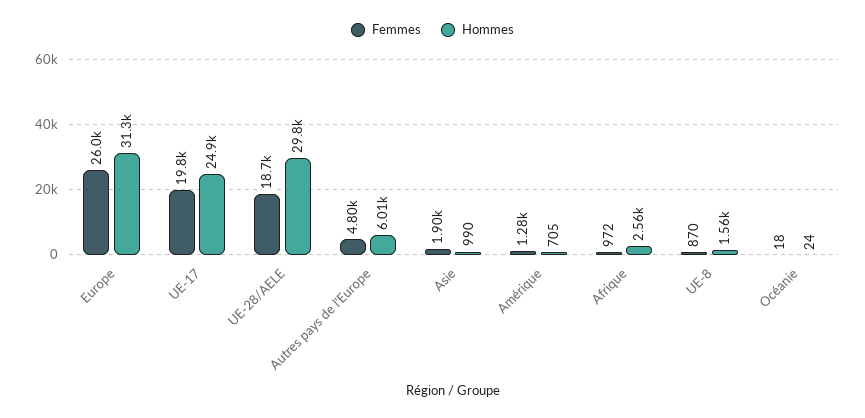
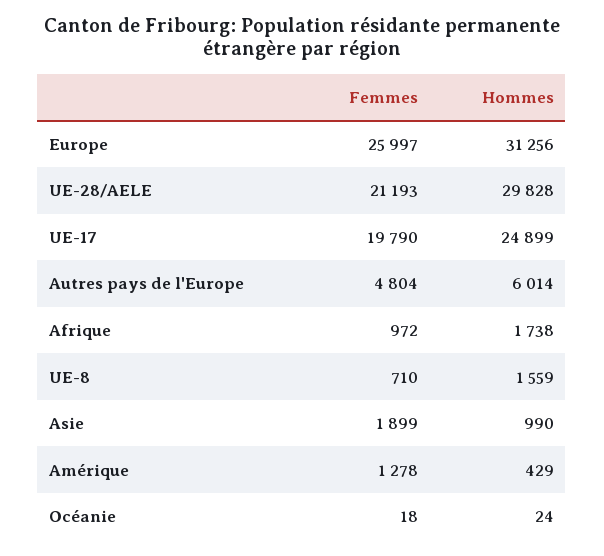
Femmes, UE-28/AELE: 18700 -> 21193
Hommes, Amérique: 705 -> 429
Hommes, Afrique: 2560 -> 1738
Femmes, UE-8: 870 -> 710

